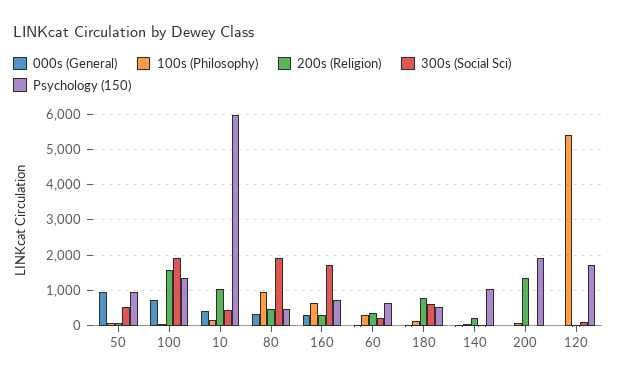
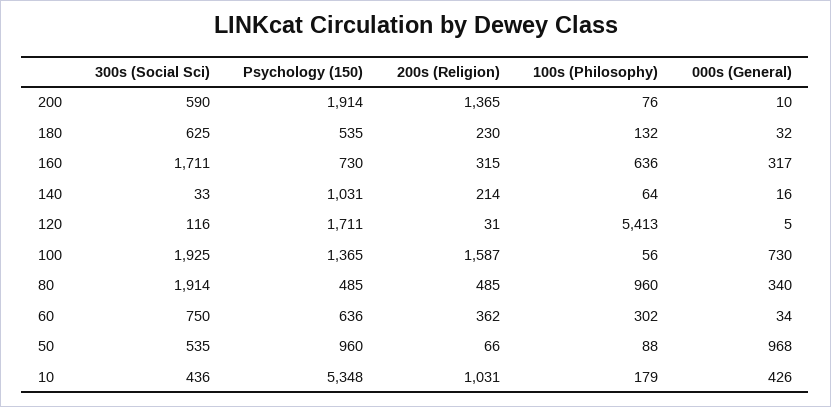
Psychology (150), 10: 6000 -> 5348
300s (Social Sci), 60: 200 -> 750
200s (Religion), 180: 800 -> 230
300s (Social Sci), 200: 0 -> 590

